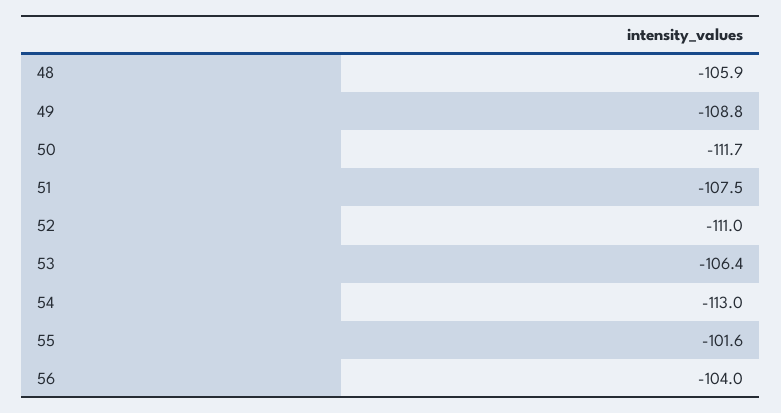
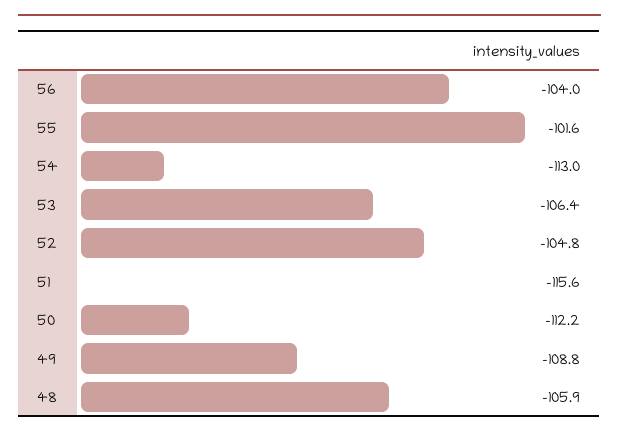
50: -111.7 -> -112.2
51: -107.5 -> -115.6
52: -111 -> -104.8

